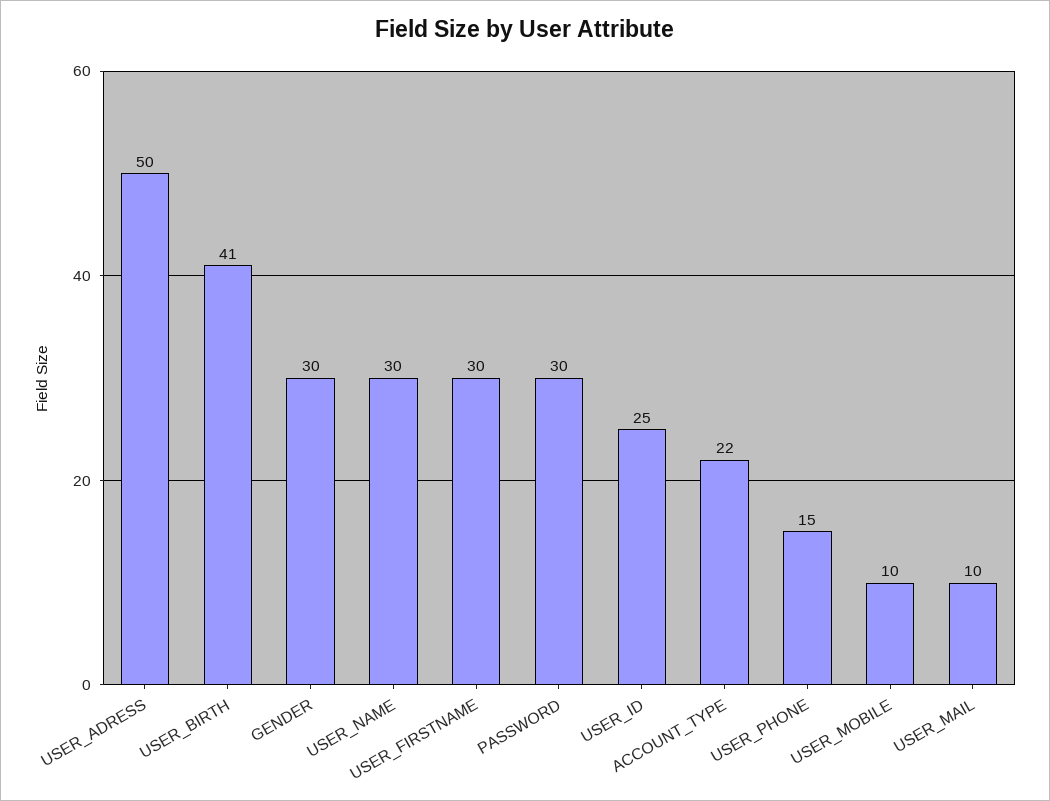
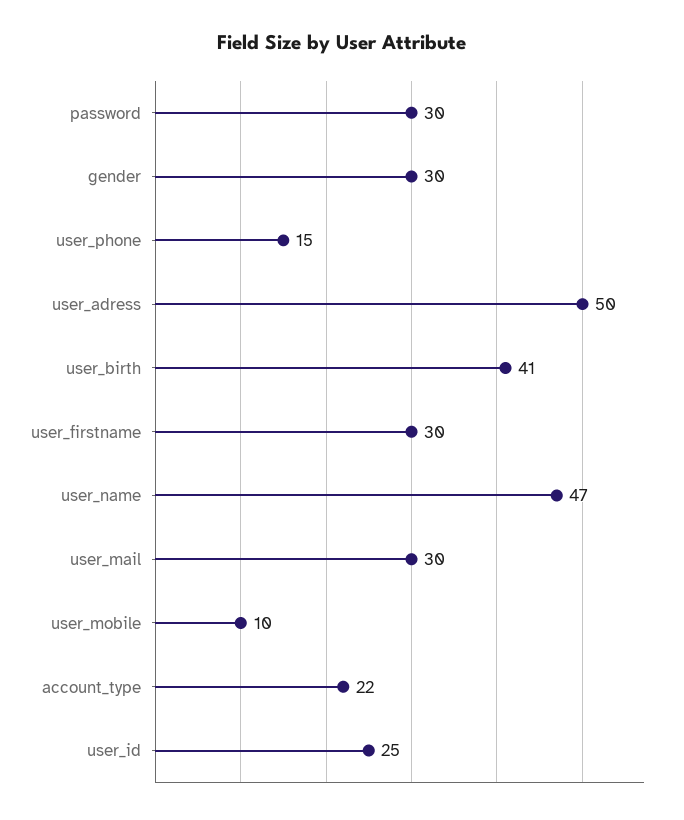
USER_NAME: 30 -> 47
USER_MAIL: 10 -> 30

